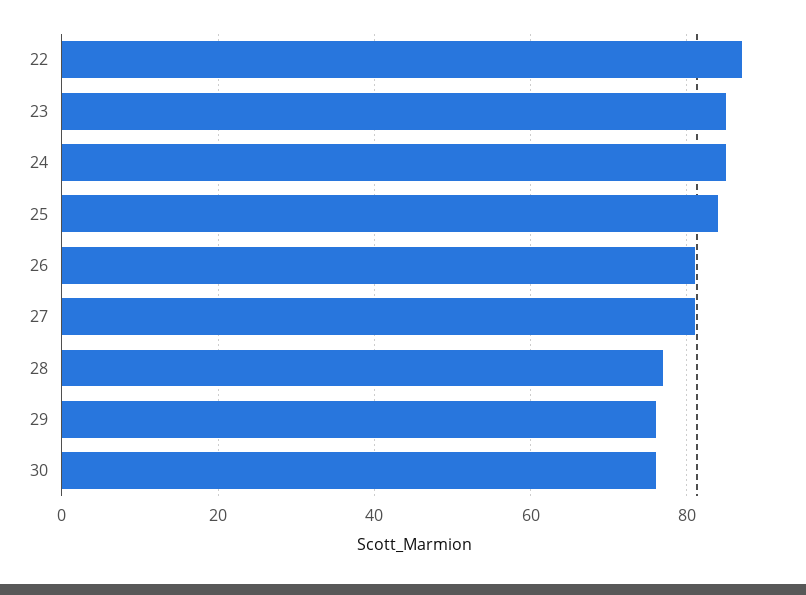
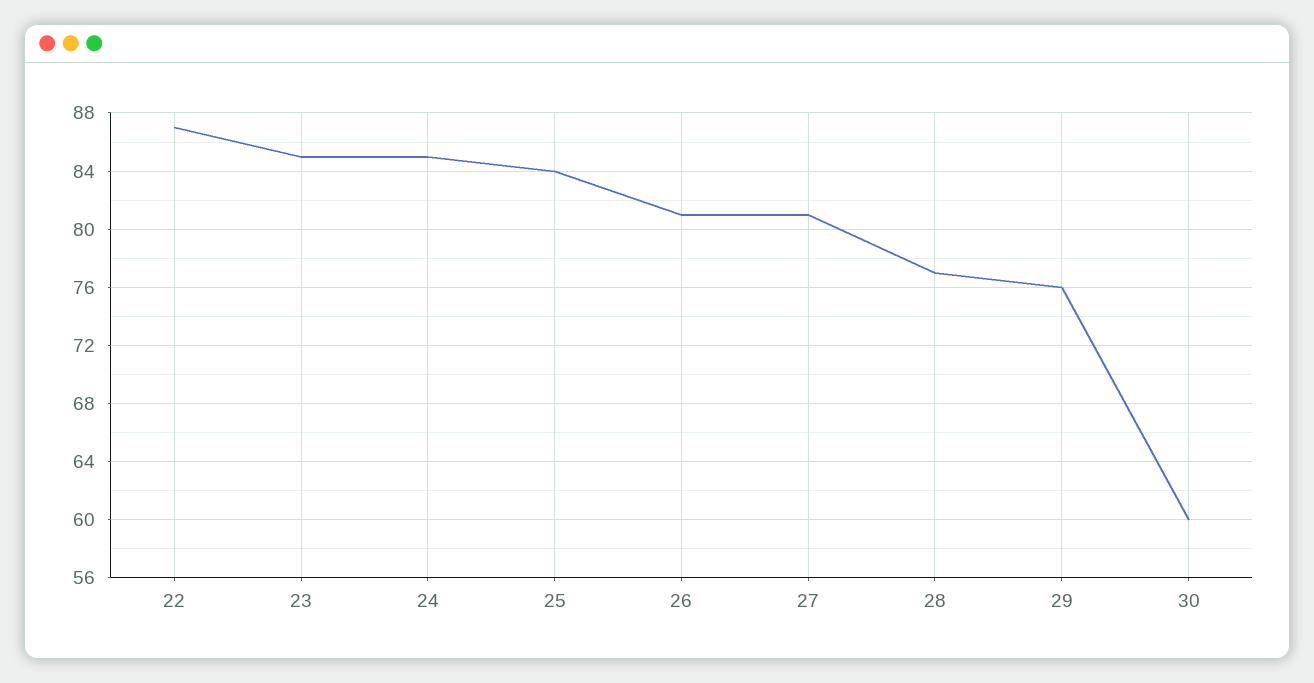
30: 75 -> 60

